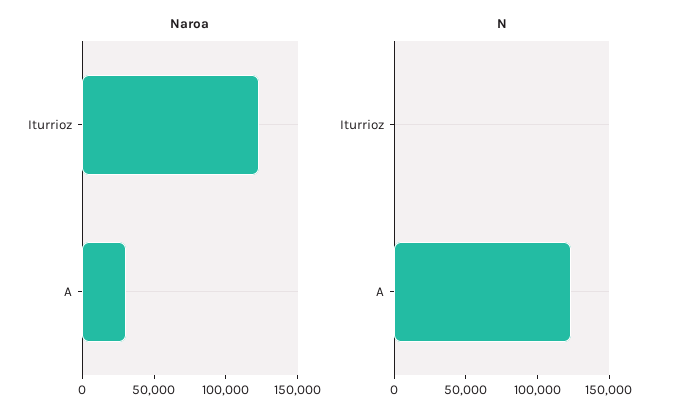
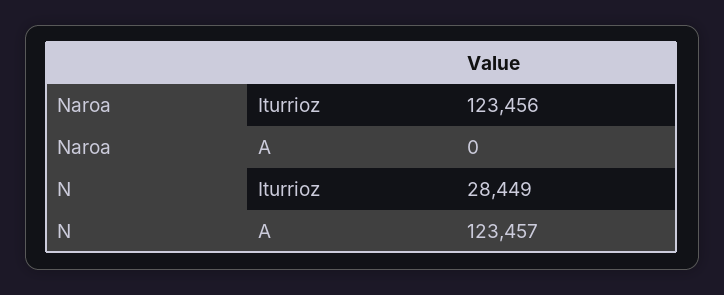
Naroa, A: 30000 -> 0
N, Iturrioz: 0 -> 28449

